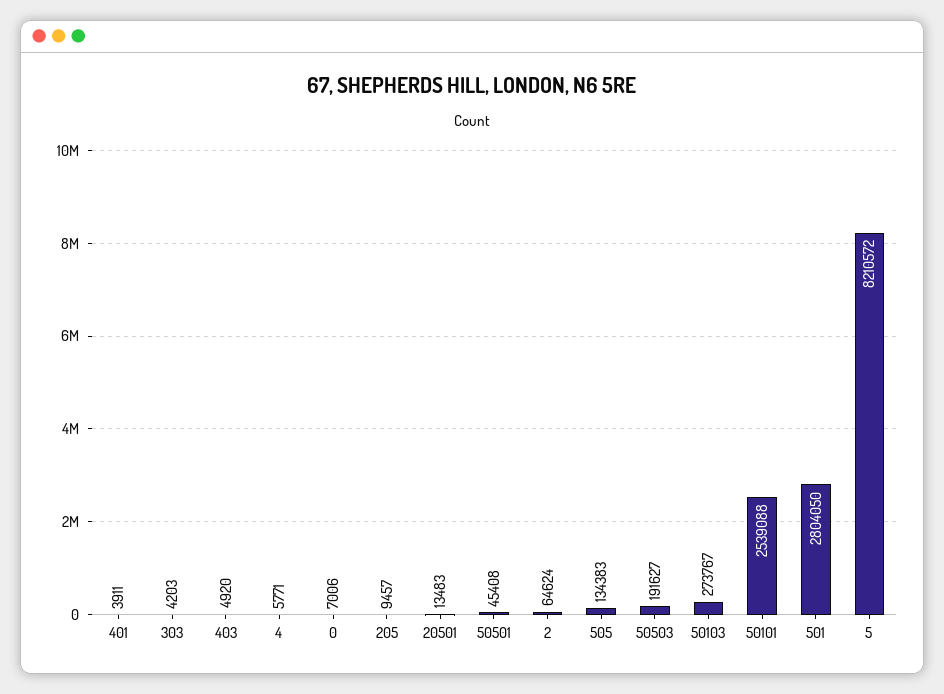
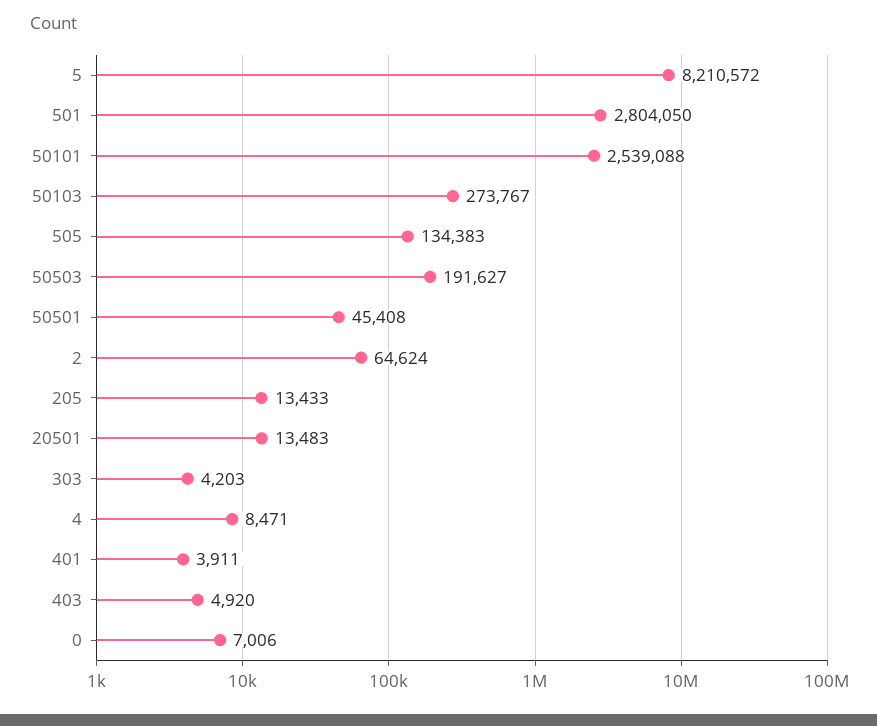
4: 5771 -> 8471
205: 9457 -> 13433

